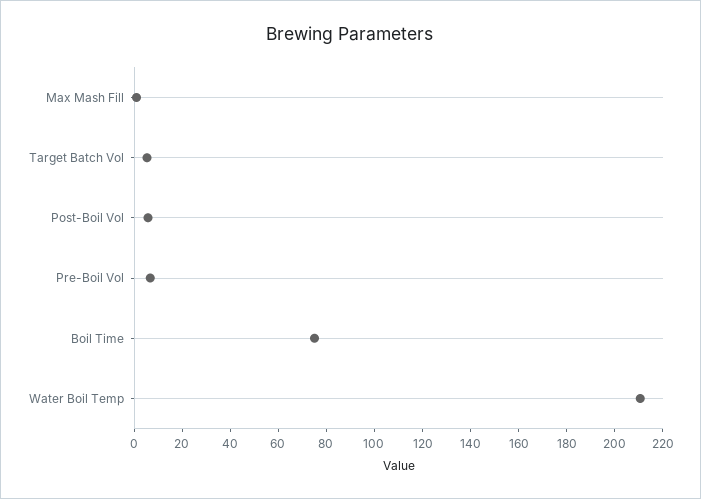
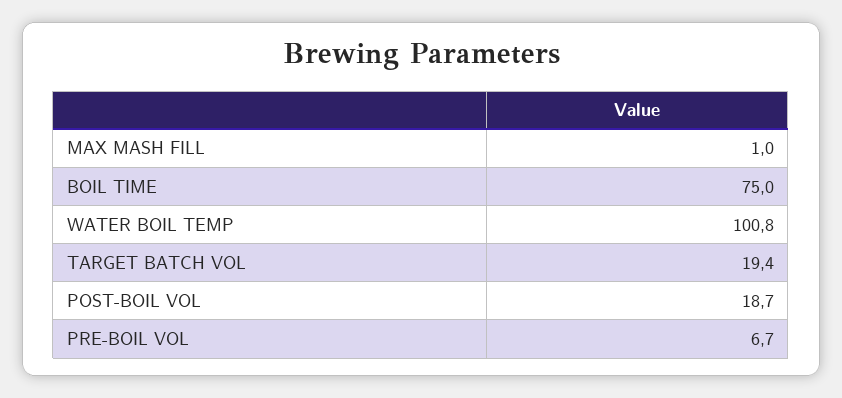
Target Batch Vol: 5 -> 19.4
Post-Boil Vol: 5 -> 18.7
Water Boil Temp: 210 -> 100.8

